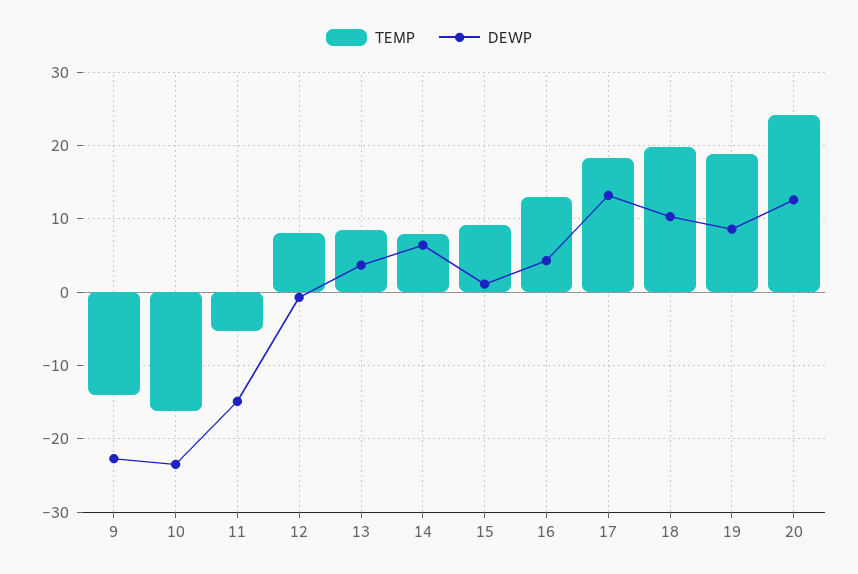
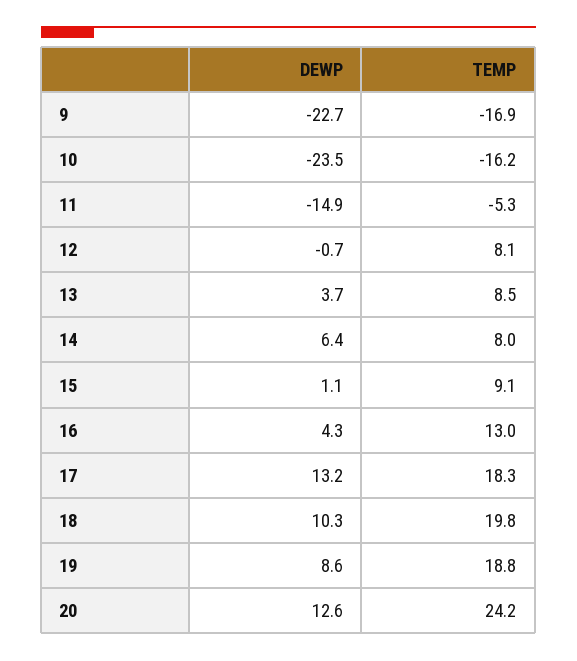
TEMP, 9: -14 -> -16.9

